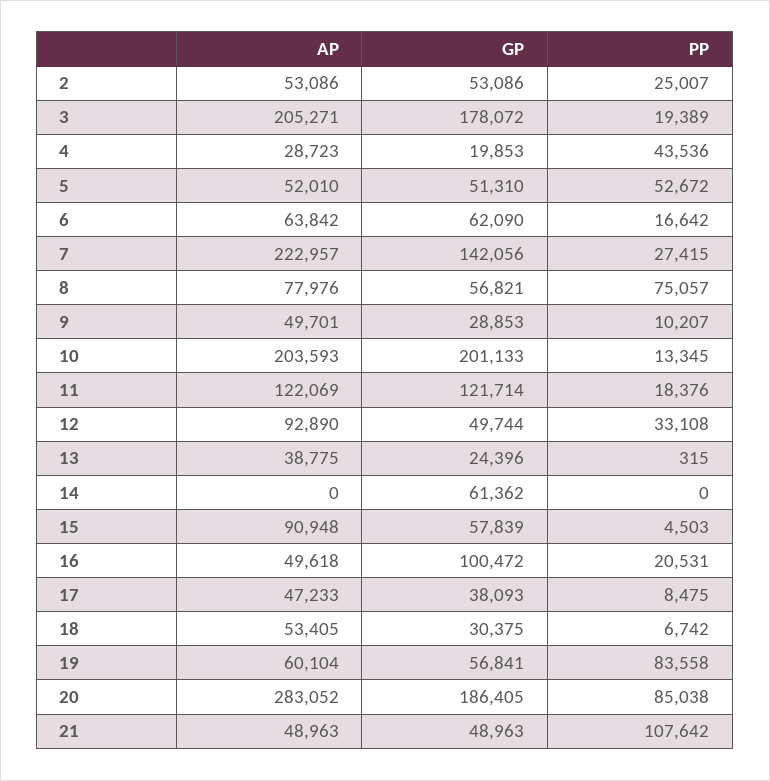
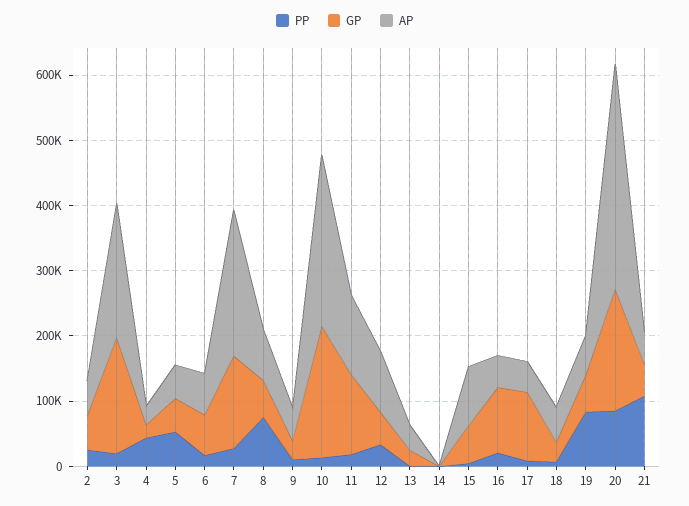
AP, 10: 203593 -> 260000
GP, 14: 61362 -> 0
GP, 17: 38093 -> 100000
AP, 20: 283052 -> 340000

